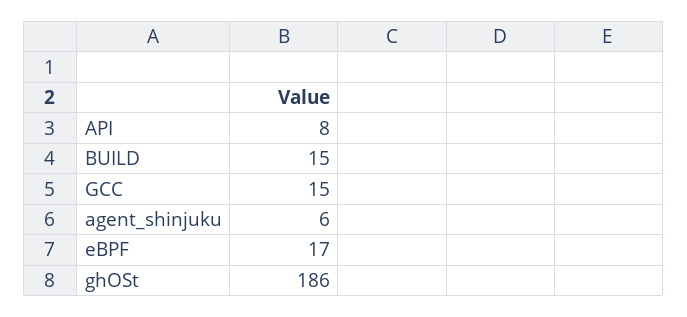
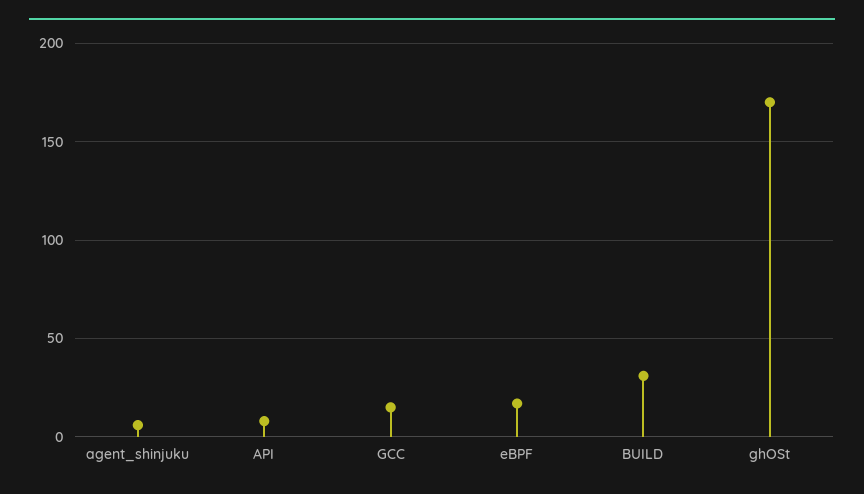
BUILD: 15 -> 30
ghOSt: 186 -> 170

